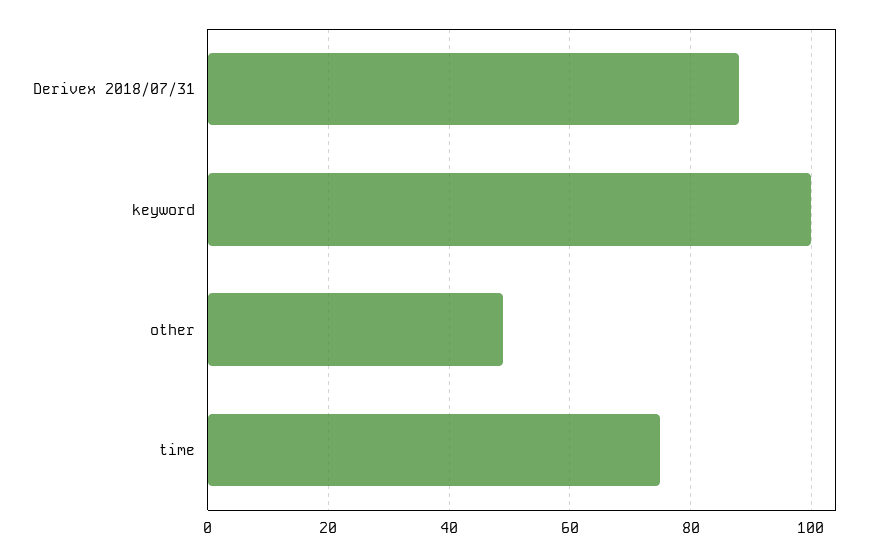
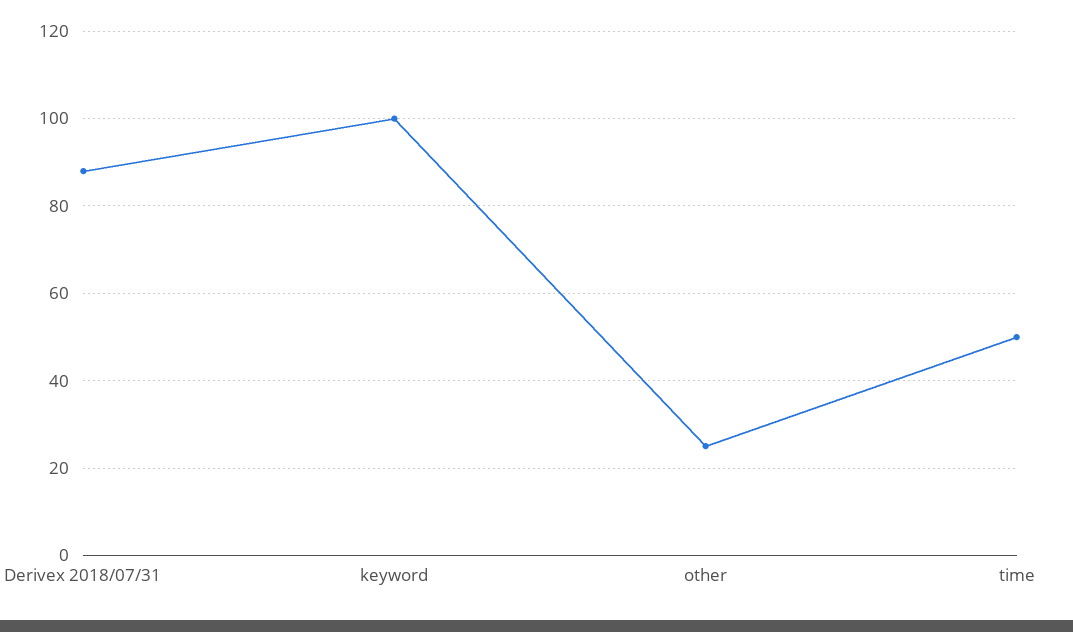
other: 50 -> 25
time: 75 -> 50

